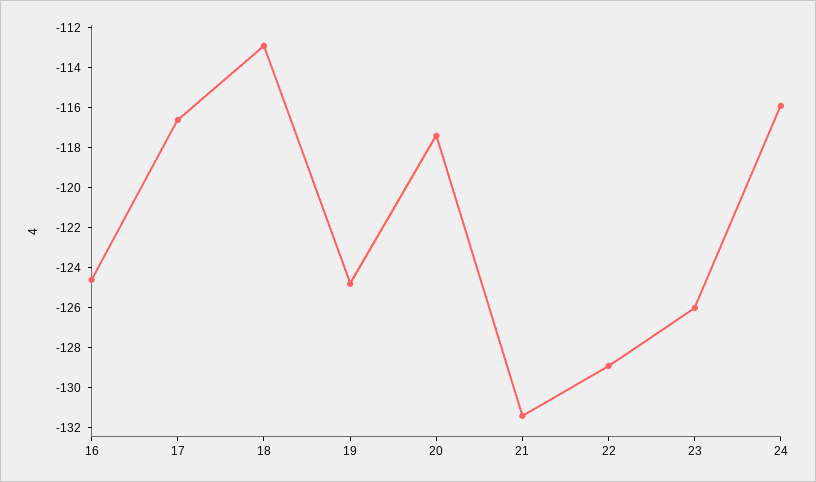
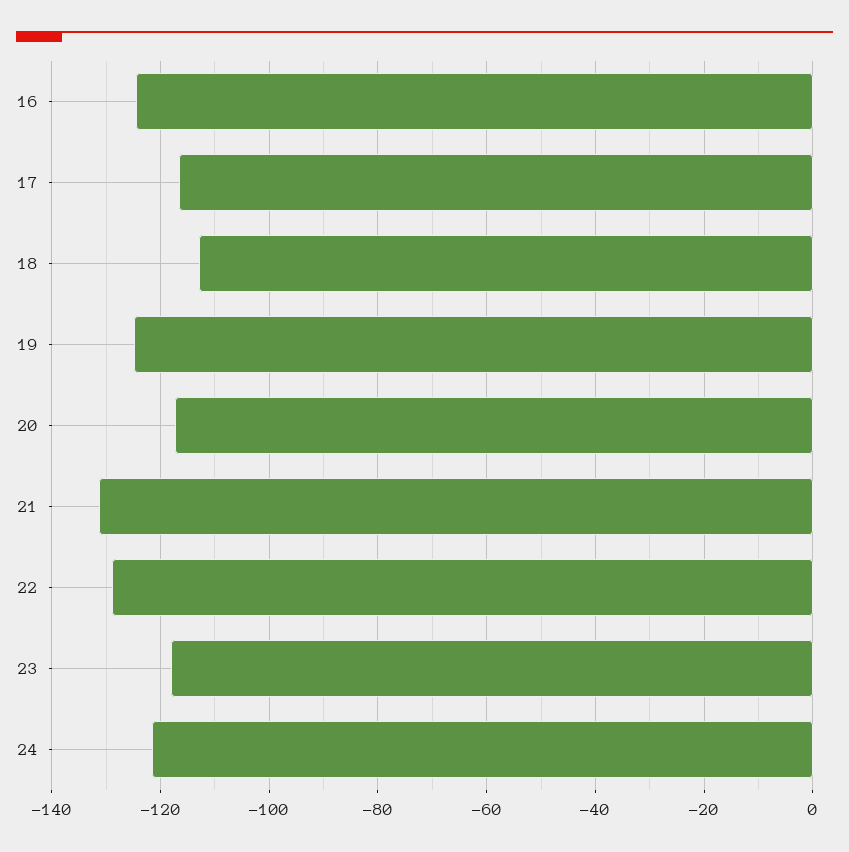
23: -126 -> -118
24: -116 -> -122

